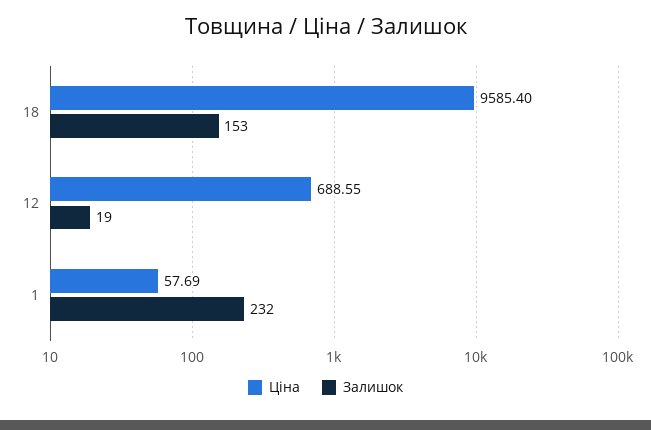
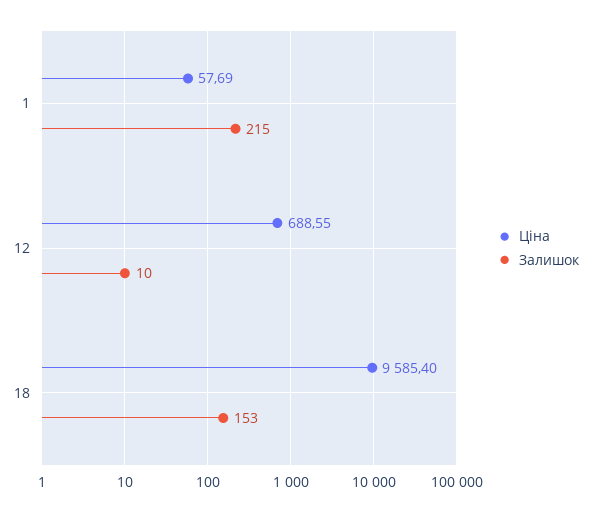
Залишок, 12: 19 -> 10
Залишок, 1: 232 -> 215

